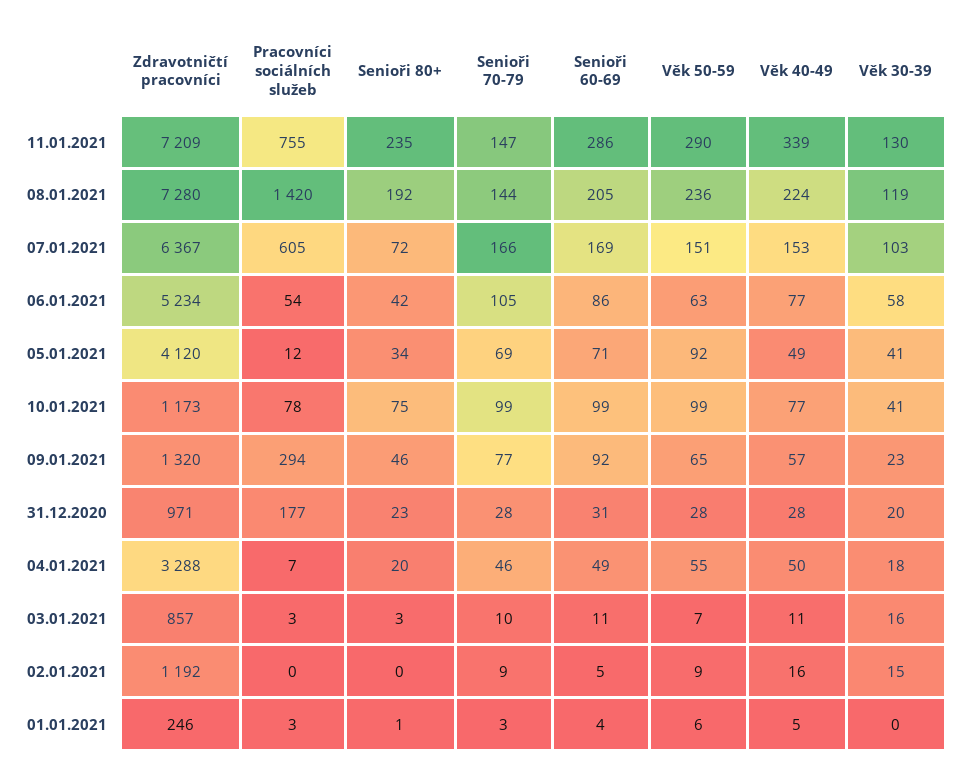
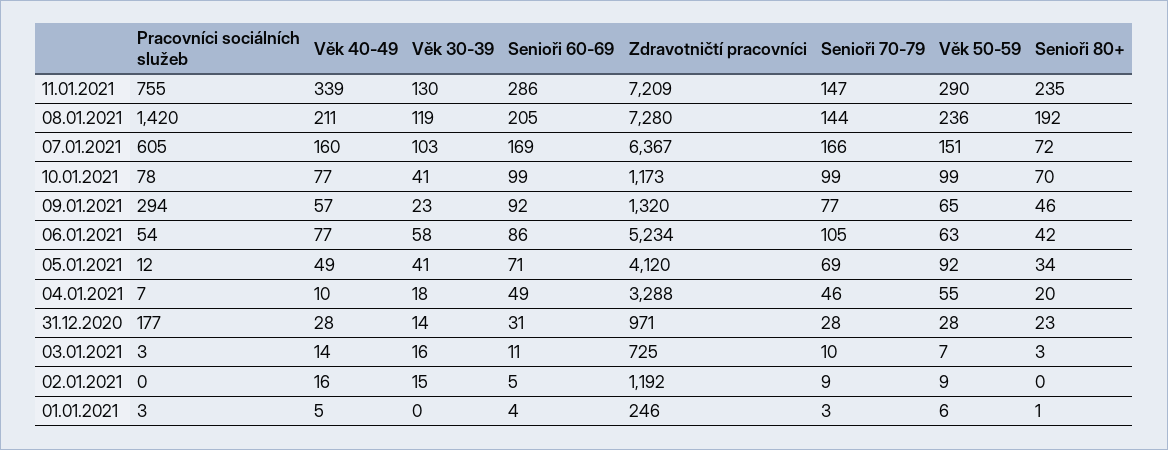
Věk 40-49, 08.01.2021: 224 -> 211
Věk 40-49, 07.01.2021: 153 -> 160
Senioři 80+, 10.01.2021: 75 -> 70
Věk 30-39, 31.12.2020: 20 -> 14
Věk 40-49, 04.01.2021: 50 -> 10
Zdravotničtí pracovníci, 03.01.2021: 857 -> 725
Věk 40-49, 03.01.2021: 11 -> 14

